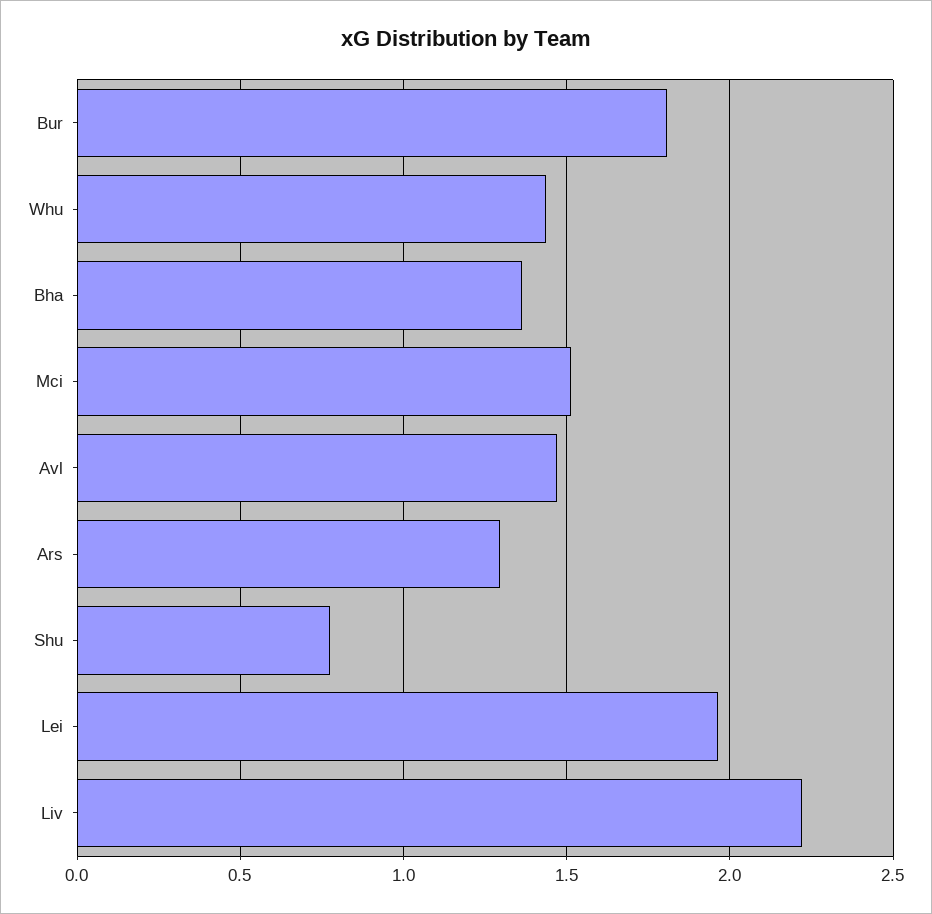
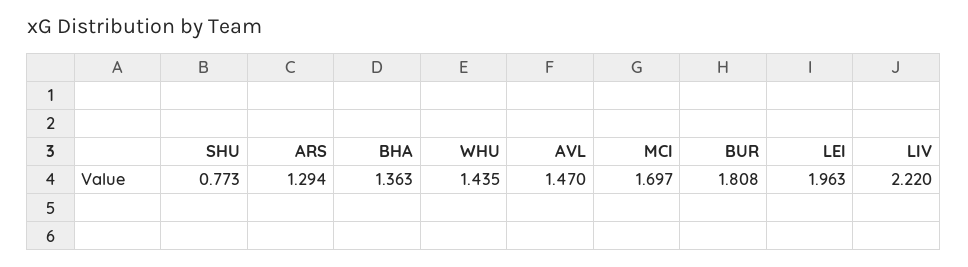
Mci: 1.5 -> 1.697

